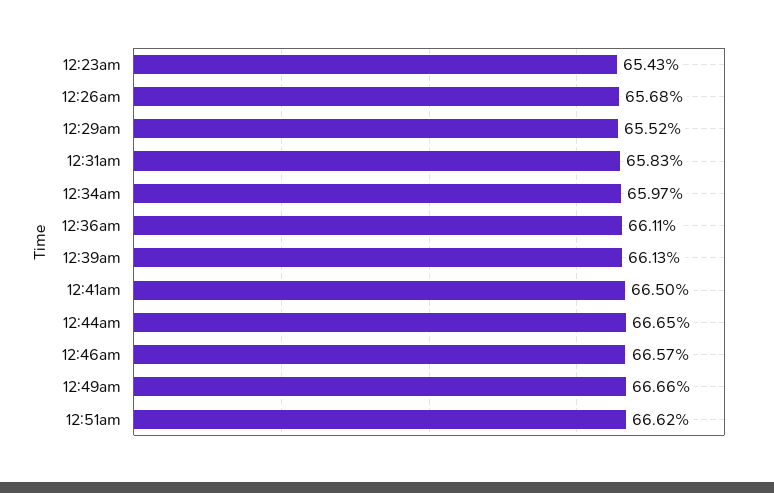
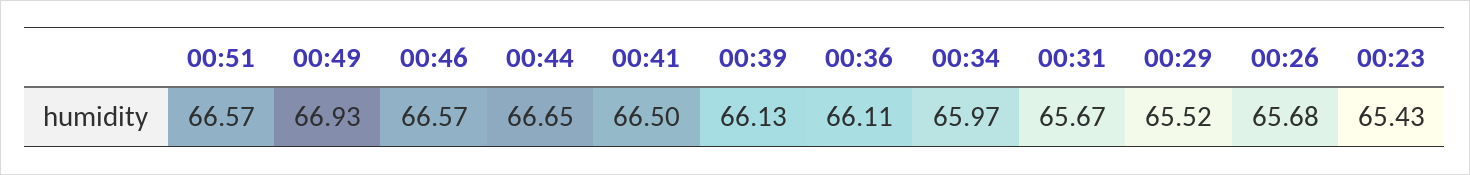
12:31am: 65.83 -> 65.67
12:49am: 66.66 -> 66.93
12:51am: 66.62 -> 66.57

